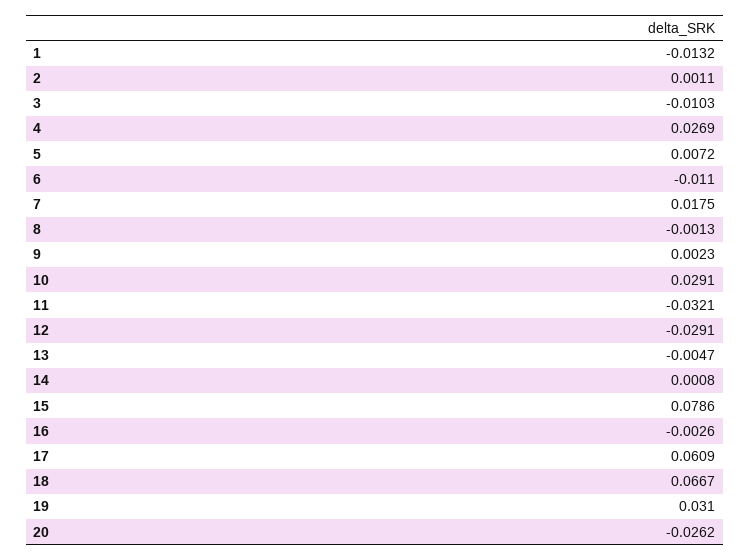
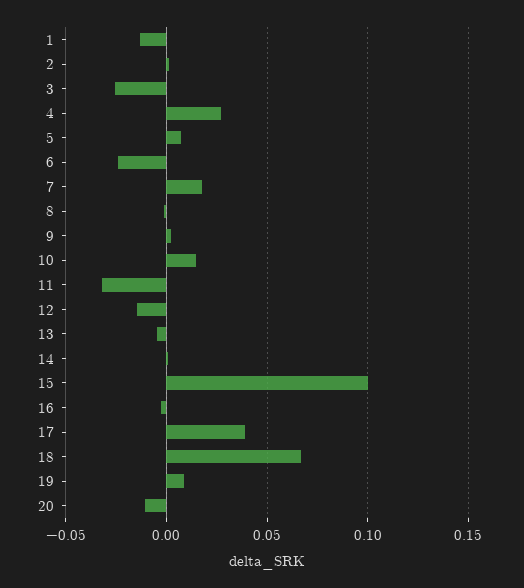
3: -0.0103 -> -0.025
6: -0.011 -> -0.025
10: 0.0291 -> 0.015
12: -0.0291 -> -0.015
15: 0.0786 -> 0.1
17: 0.0609 -> 0.04
19: 0.031 -> 0.01
20: -0.0262 -> -0.01

